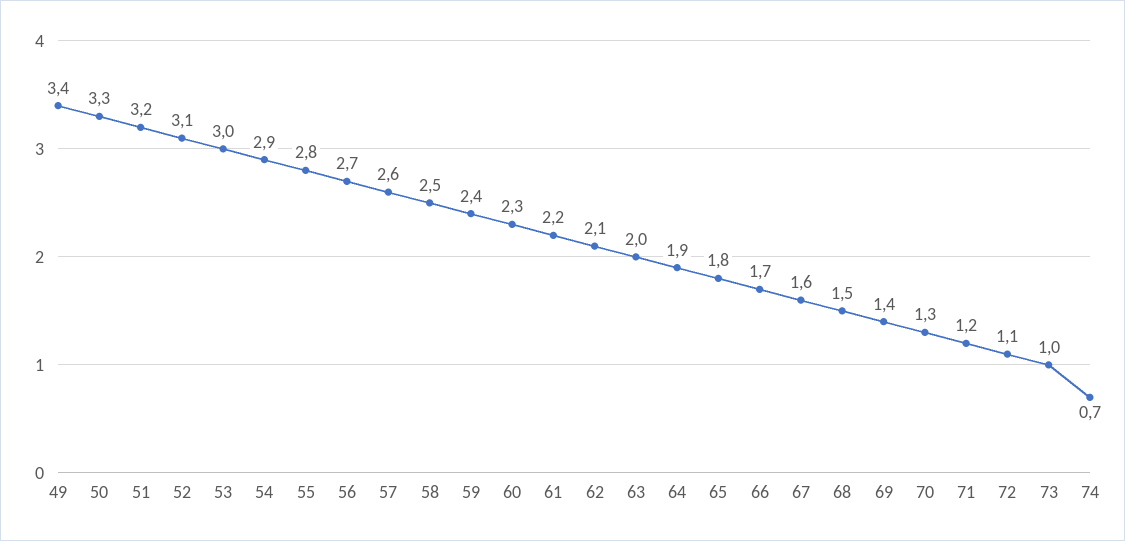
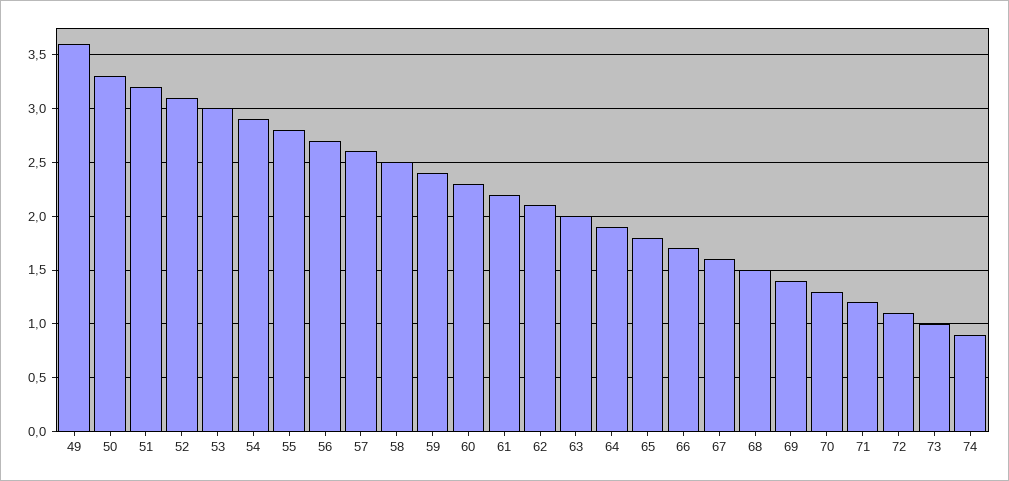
49: 3.4 -> 3.6
74: 0.7 -> 0.9

